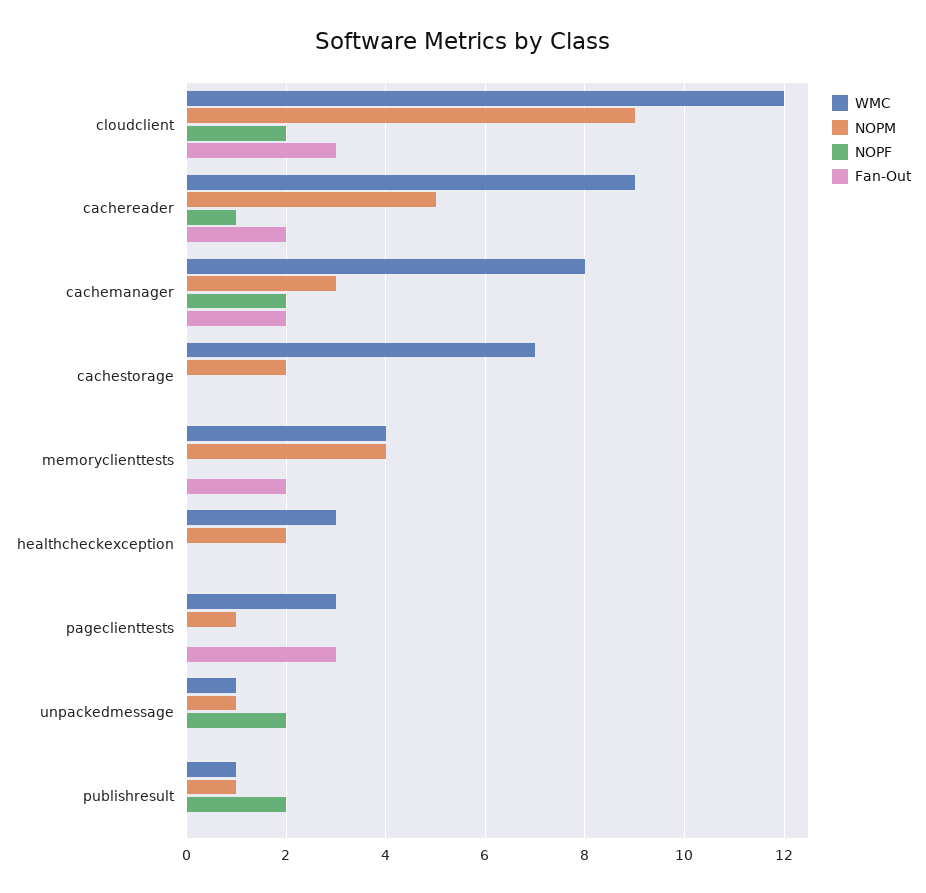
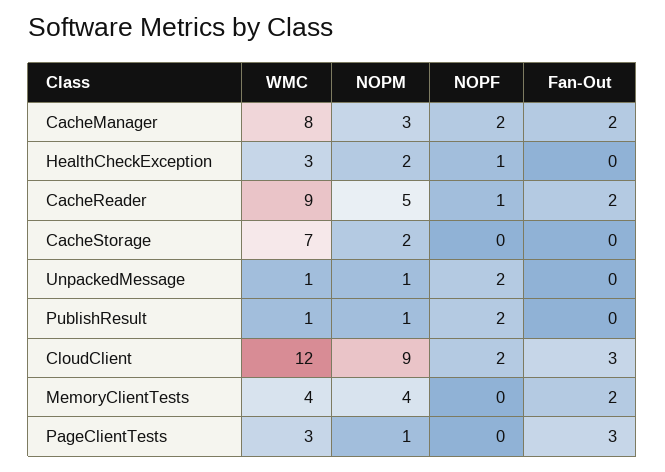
NOPF, healthcheckexception: 0 -> 1

